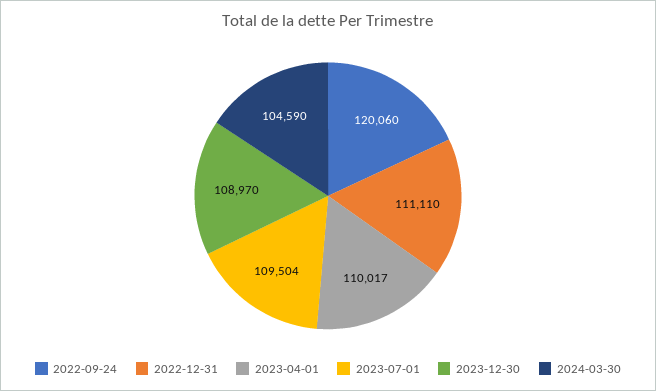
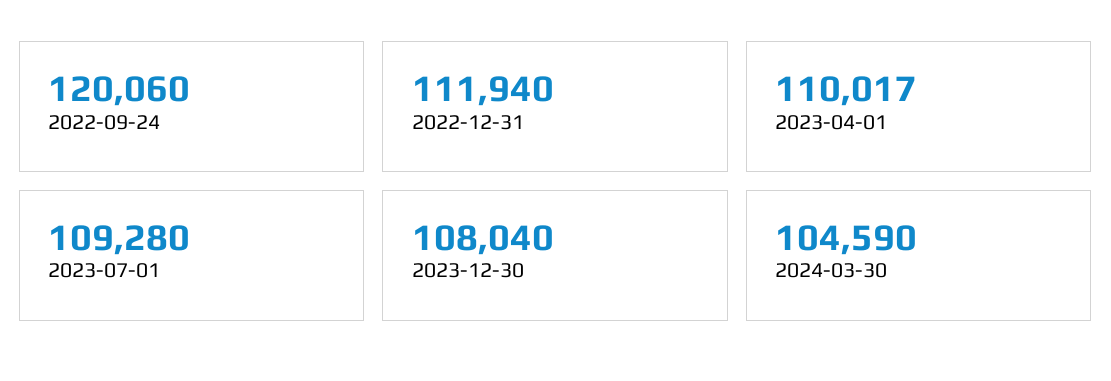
2022-12-31: 111110 -> 111940
2023-07-01: 109504 -> 109280
2023-12-30: 108970 -> 108040

